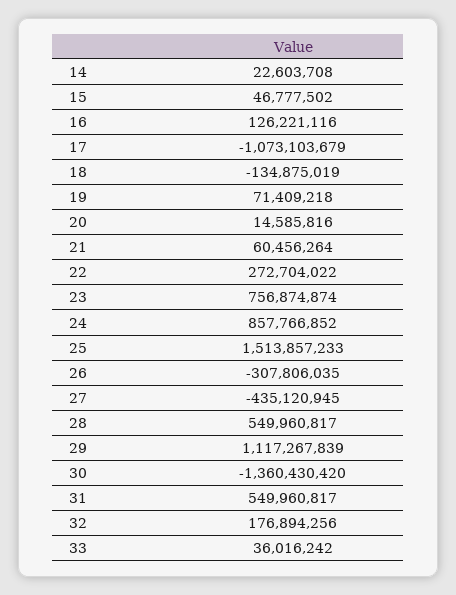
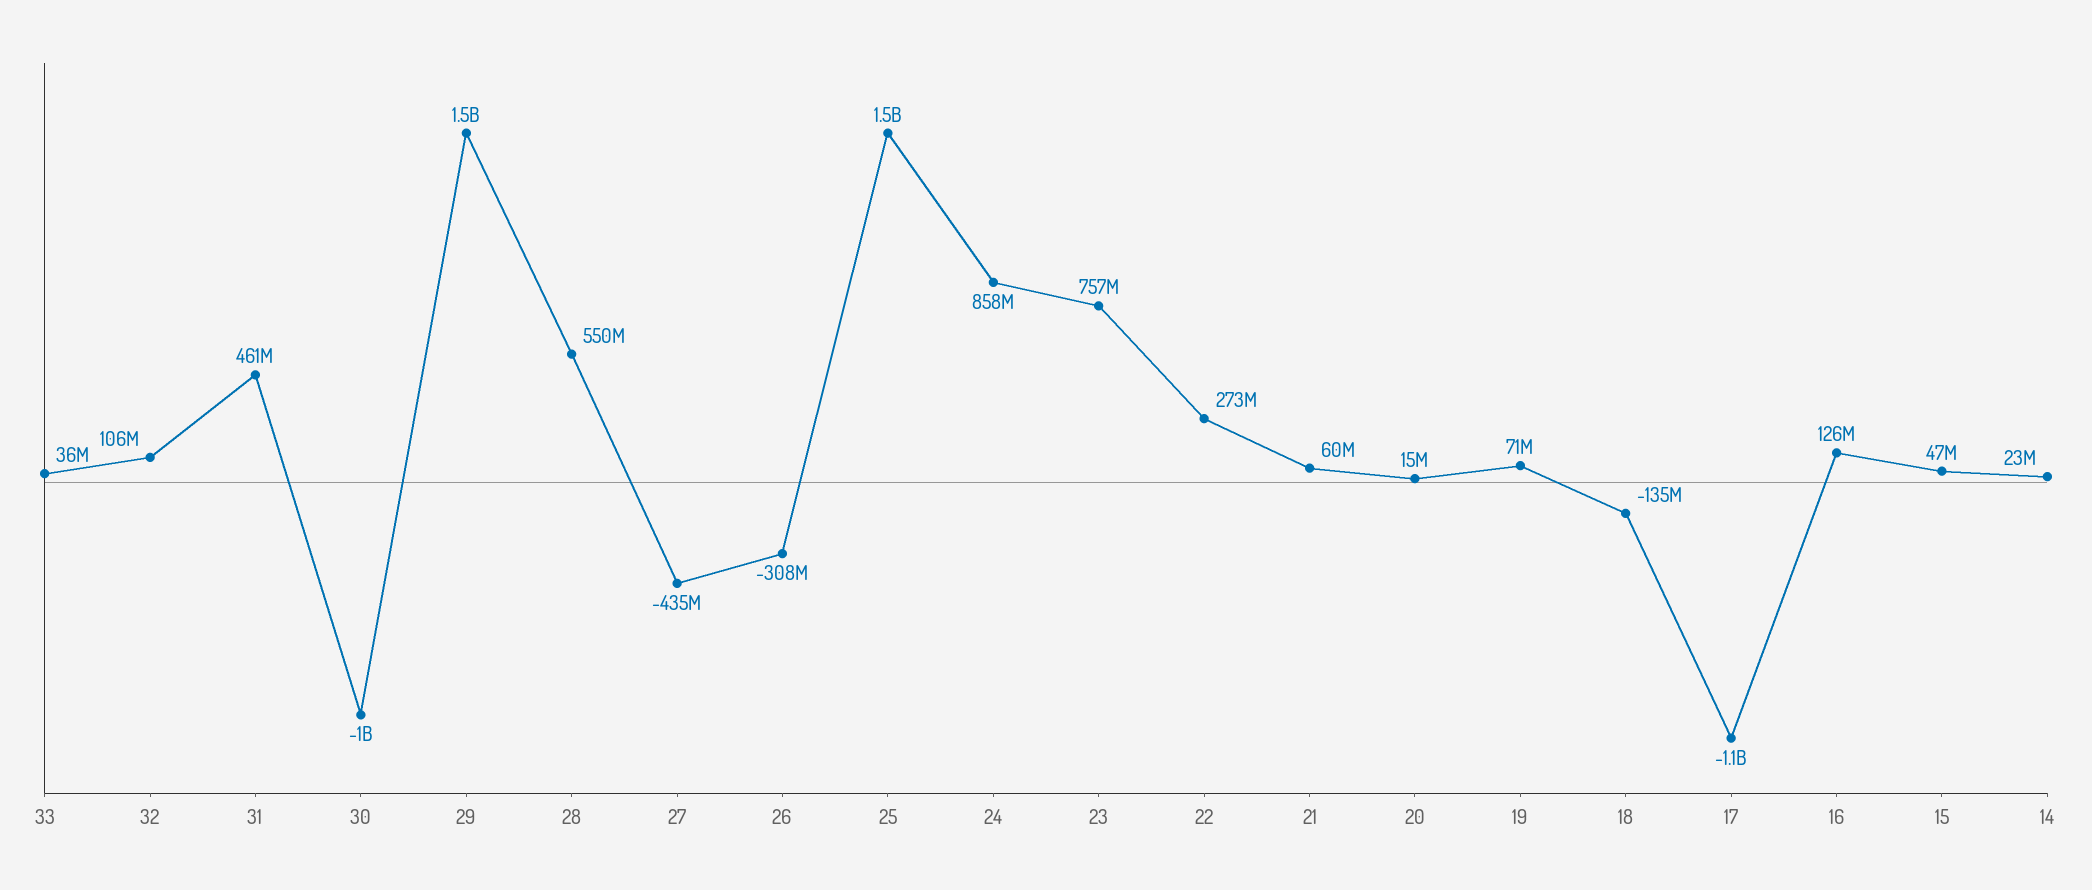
29: 1117267839 -> 1500000000
30: -1360430420 -> -1000000000
31: 549960817 -> 461000000
32: 176894256 -> 106000000

